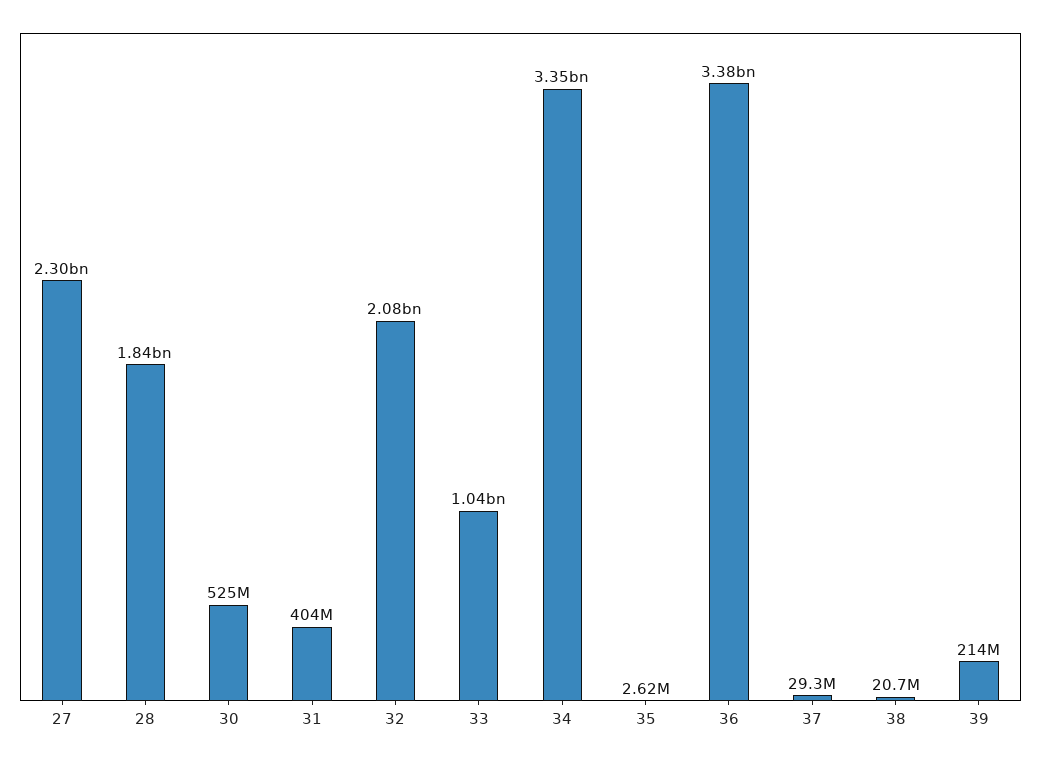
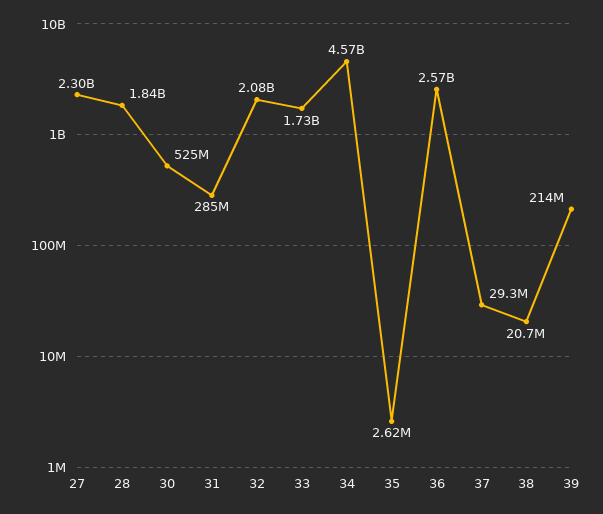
31: 404000000 -> 285000000
33: 1040000000 -> 1730000000
34: 3350000000 -> 4570000000
36: 3380000000 -> 2570000000

